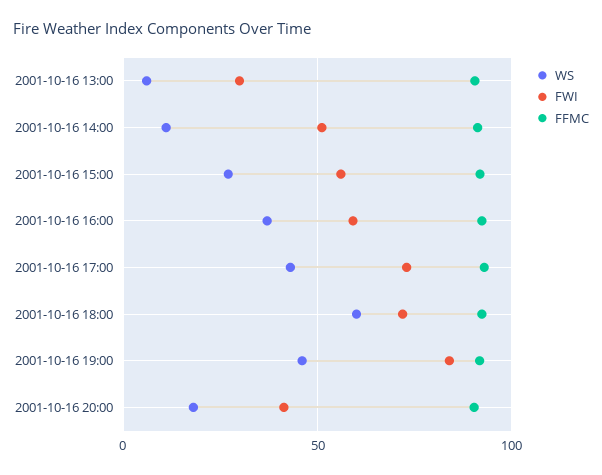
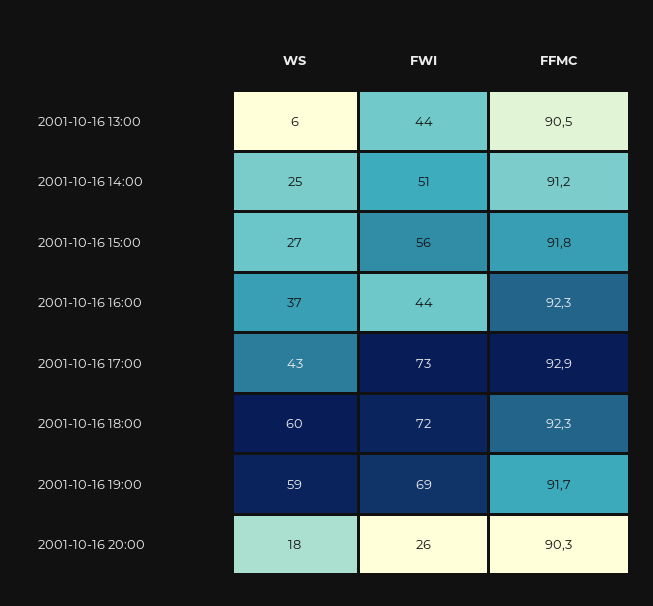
FWI, 2001-10-16 13:00: 30 -> 44
WS, 2001-10-16 14:00: 10 -> 25
FWI, 2001-10-16 16:00: 60 -> 44
WS, 2001-10-16 19:00: 45 -> 59
FWI, 2001-10-16 19:00: 85 -> 69
FWI, 2001-10-16 20:00: 40 -> 26

